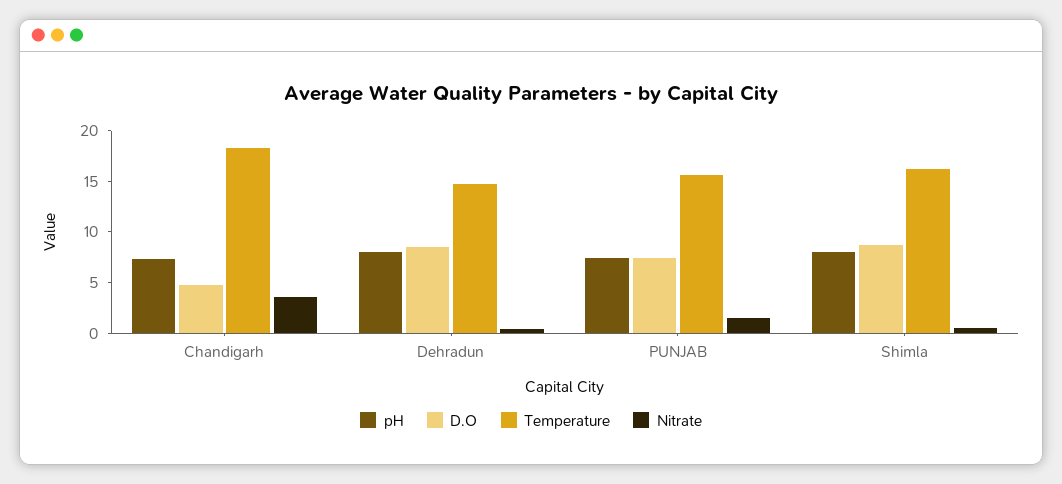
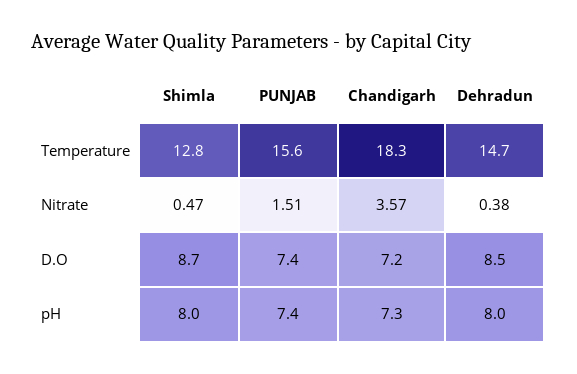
D.O, Chandigarh: 5 -> 7.2
Temperature, Shimla: 16 -> 12.8

